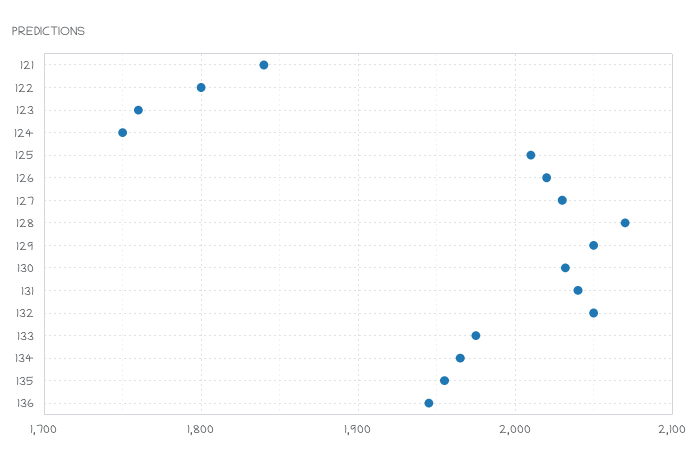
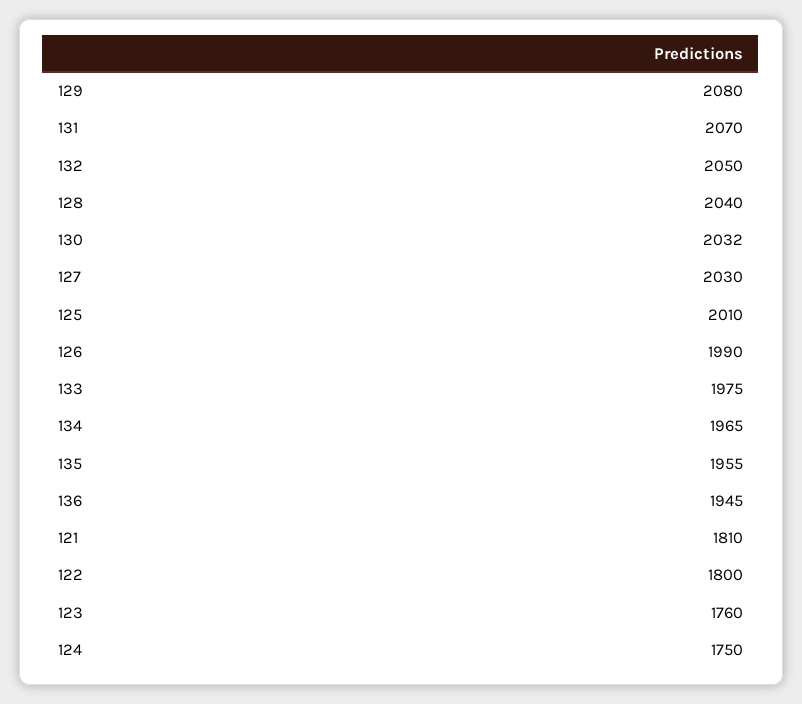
121: 1840 -> 1810
126: 2020 -> 1990
128: 2070 -> 2040
129: 2050 -> 2080
131: 2040 -> 2070

